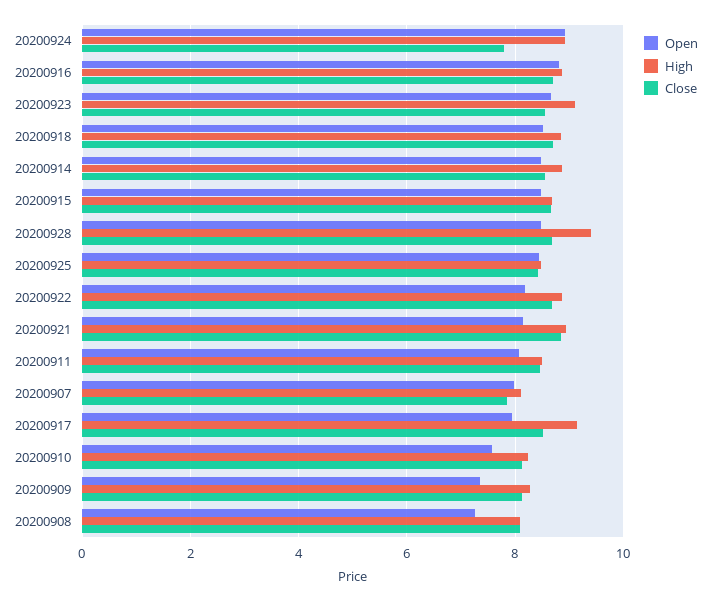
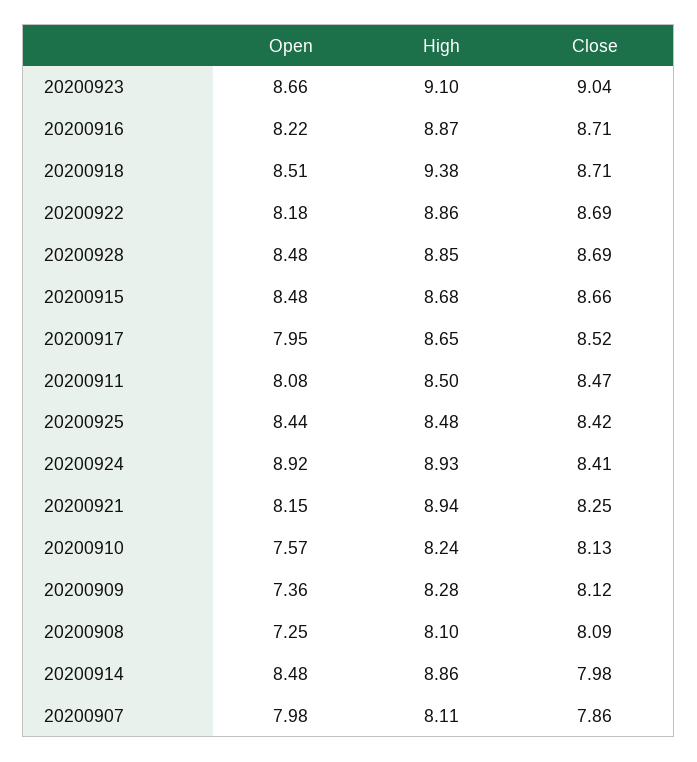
Close, 20200924: 7.8 -> 8.41
Open, 20200916: 8.8 -> 8.22
Close, 20200923: 8.6 -> 9.04
High, 20200918: 8.8 -> 9.38
Close, 20200914: 8.6 -> 7.98
High, 20200928: 9.4 -> 8.85
Close, 20200921: 8.8 -> 8.25
High, 20200917: 9.2 -> 8.65

